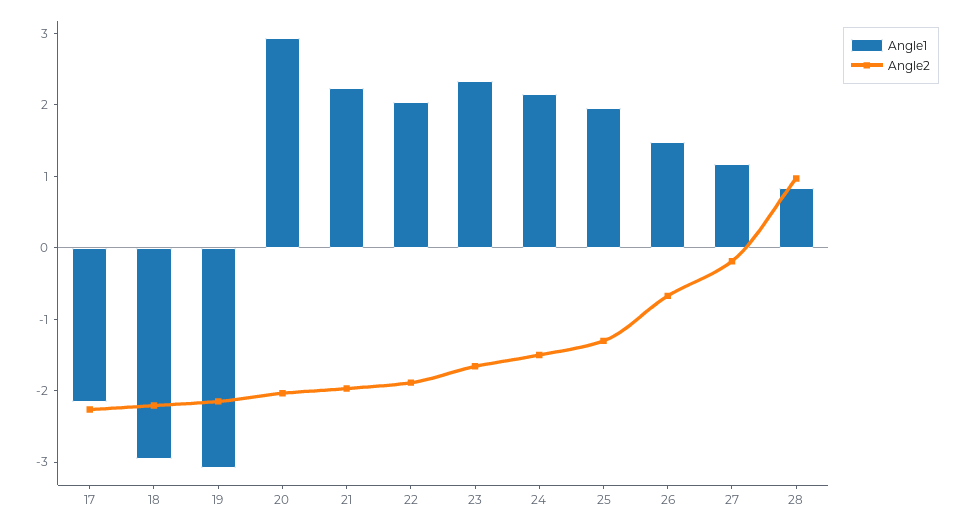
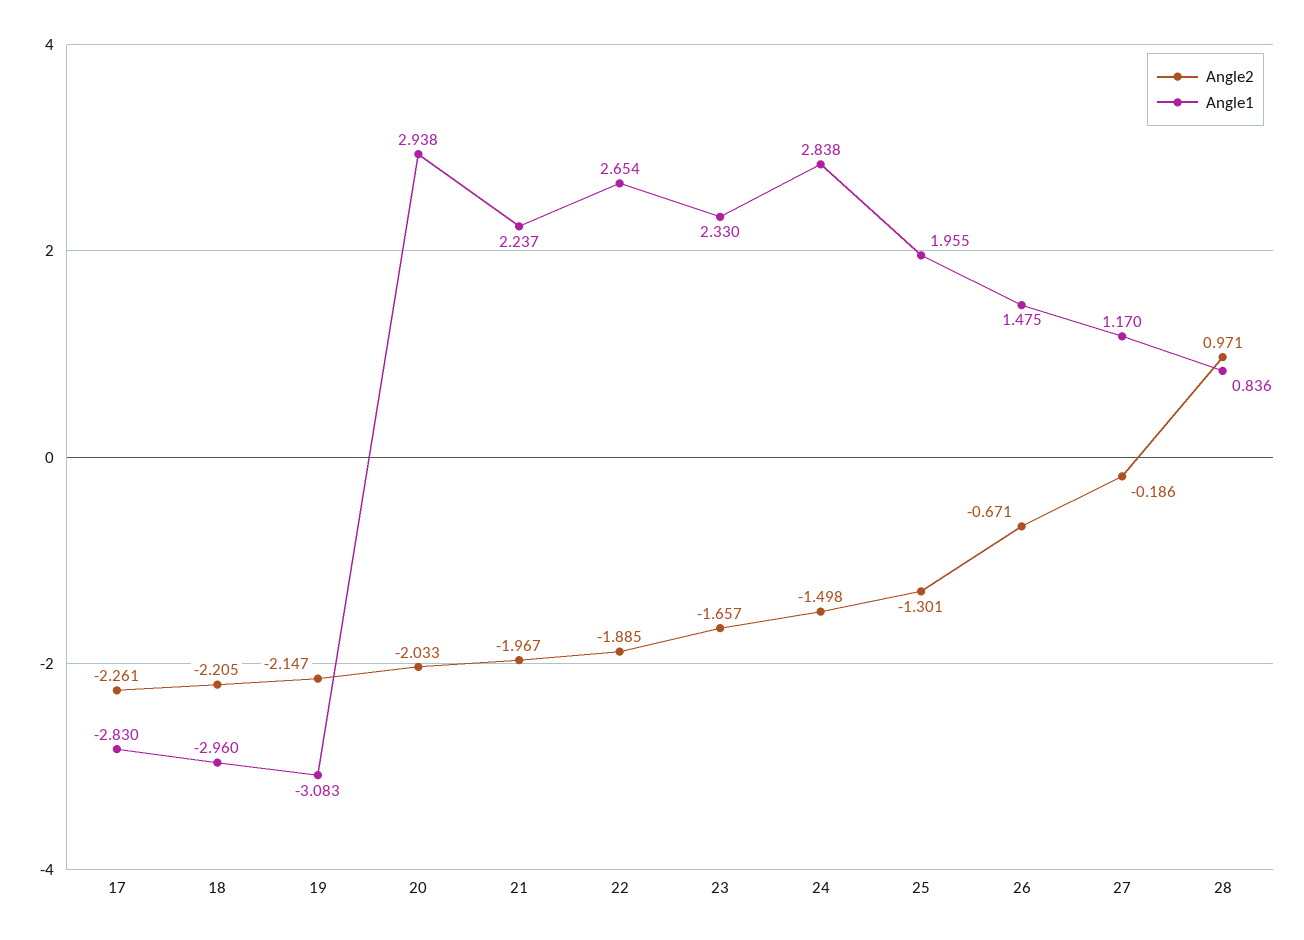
Angle1, 17: -2.2 -> -2.83
Angle1, 22: 2 -> 2.654
Angle1, 24: 2.2 -> 2.838

